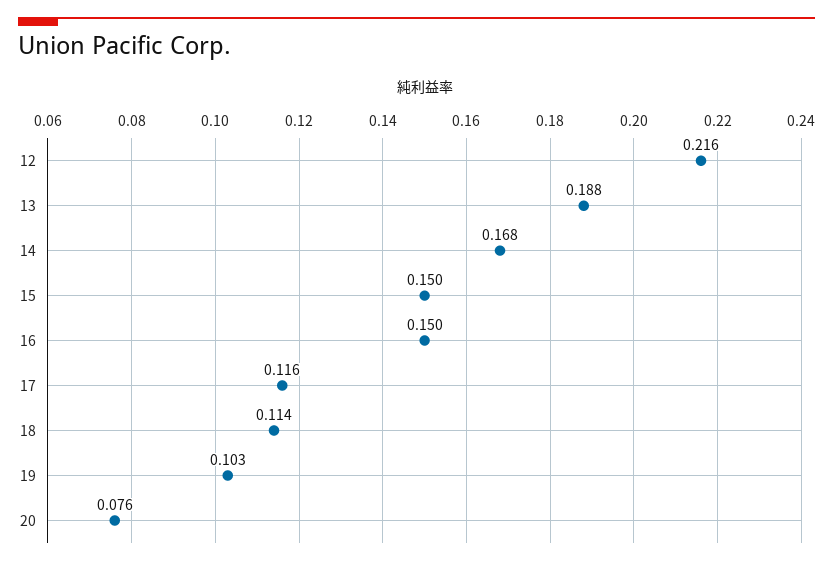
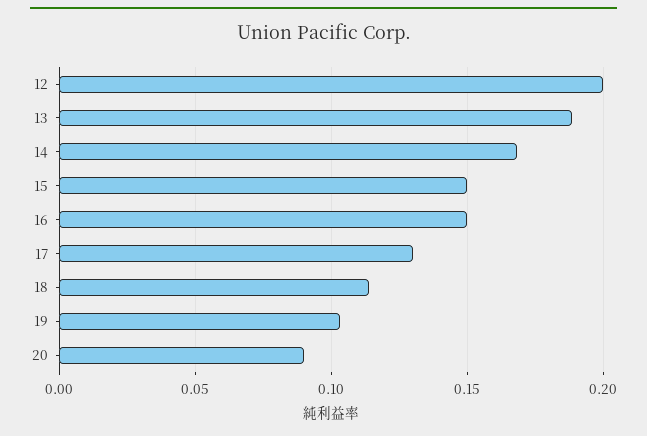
12: 0.216 -> 0.2
17: 0.116 -> 0.13
20: 0.076 -> 0.09

